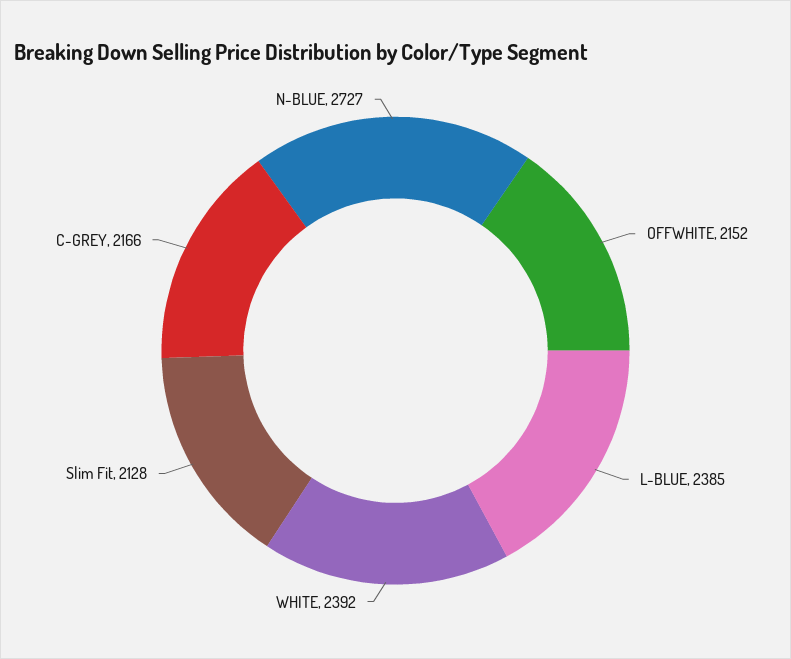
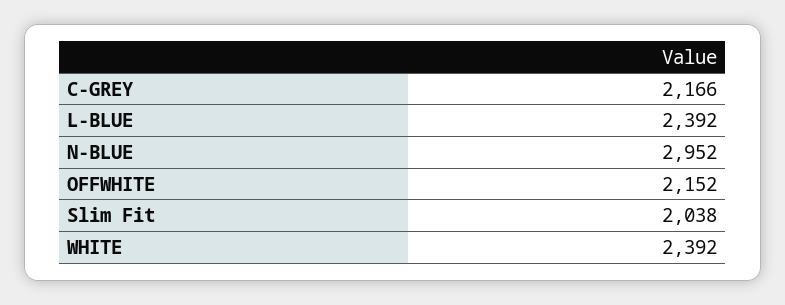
L-BLUE: 2385 -> 2392
Slim Fit: 2128 -> 2038
N-BLUE: 2727 -> 2952

